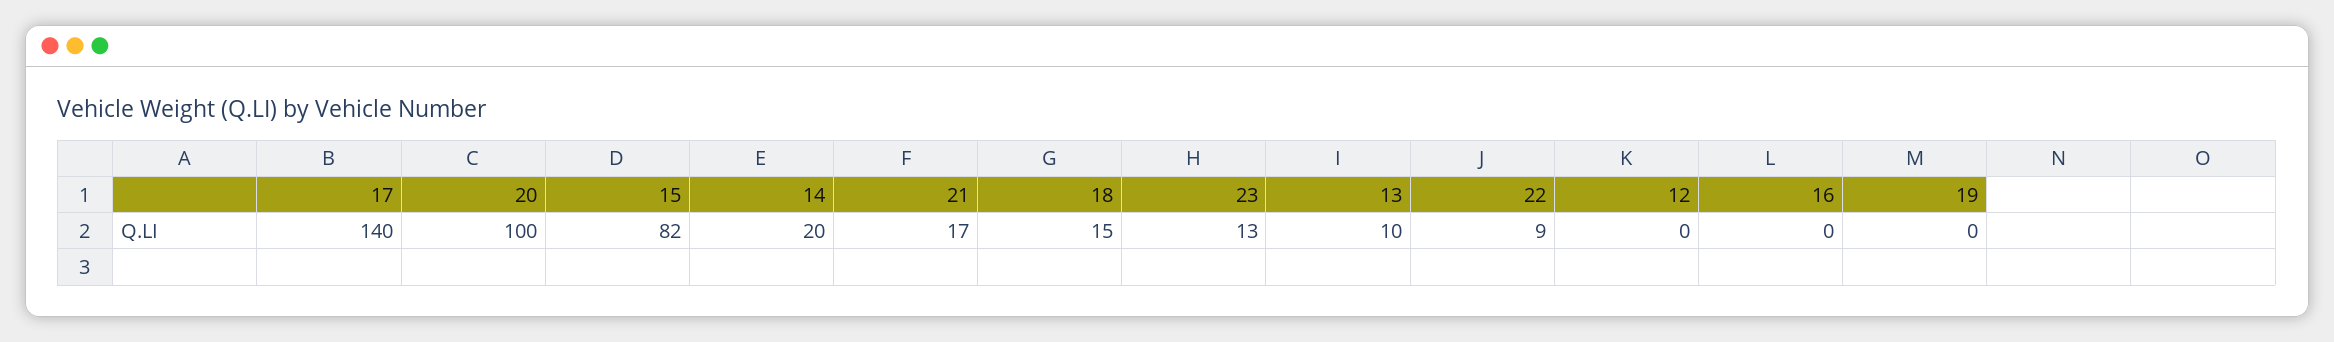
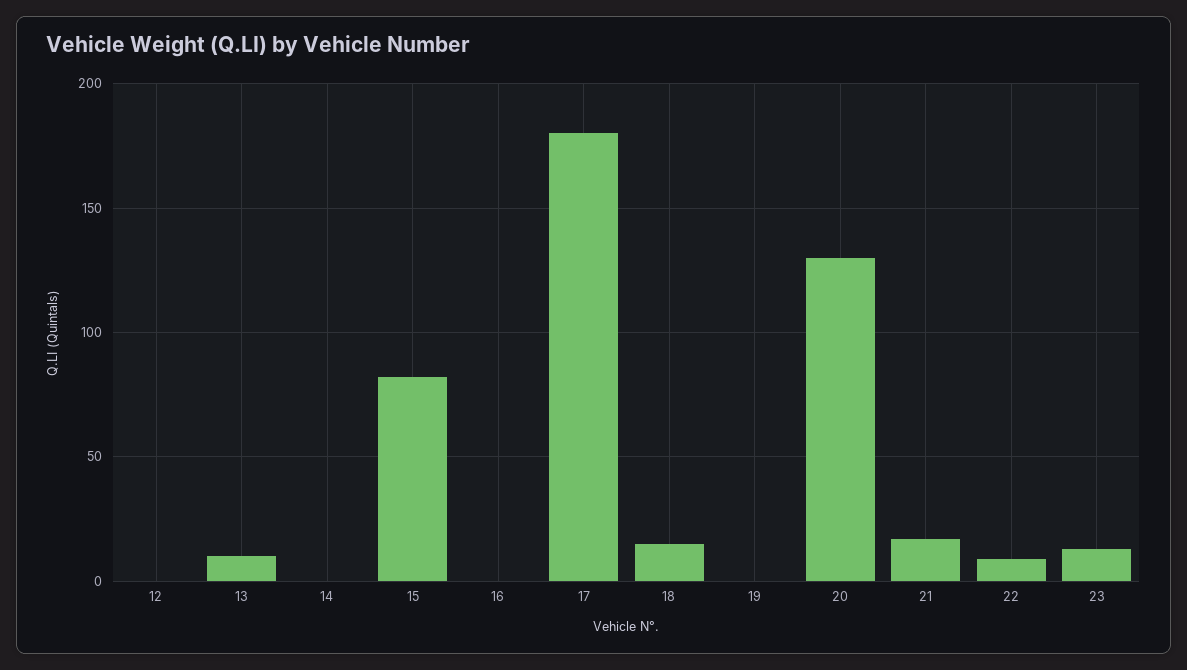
17: 140 -> 180
20: 100 -> 130
14: 20 -> 0

